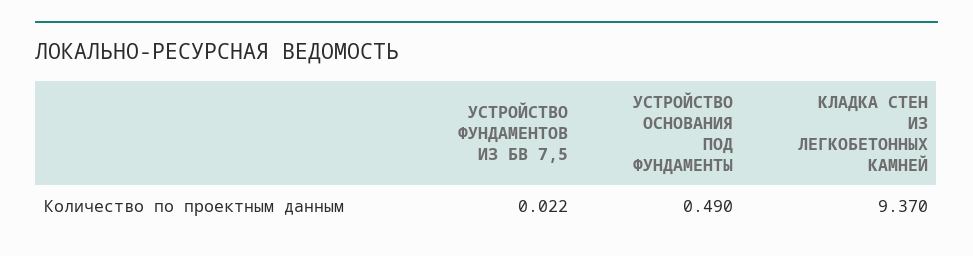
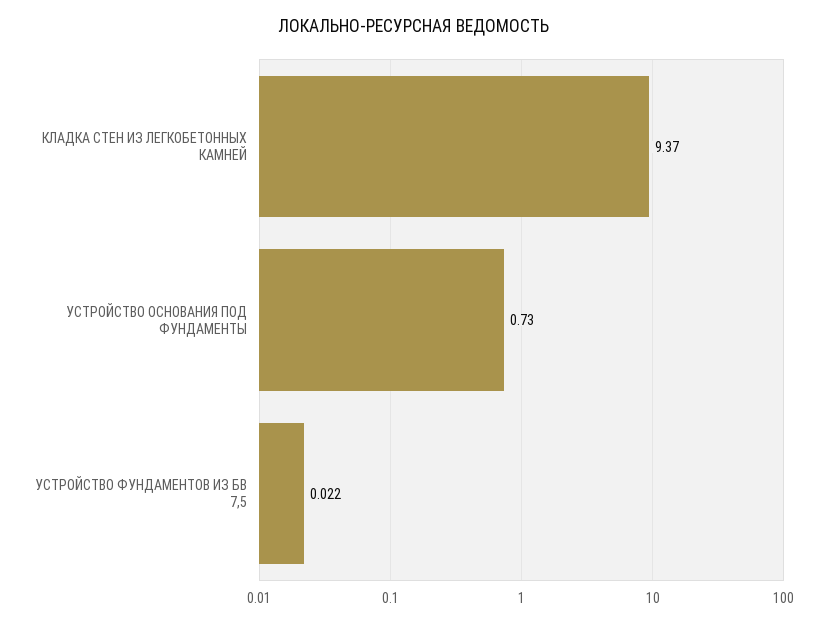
УСТРОЙСТВО ОСНОВАНИЯ ПОД ФУНДАМЕНТЫ: 0.49 -> 0.73

